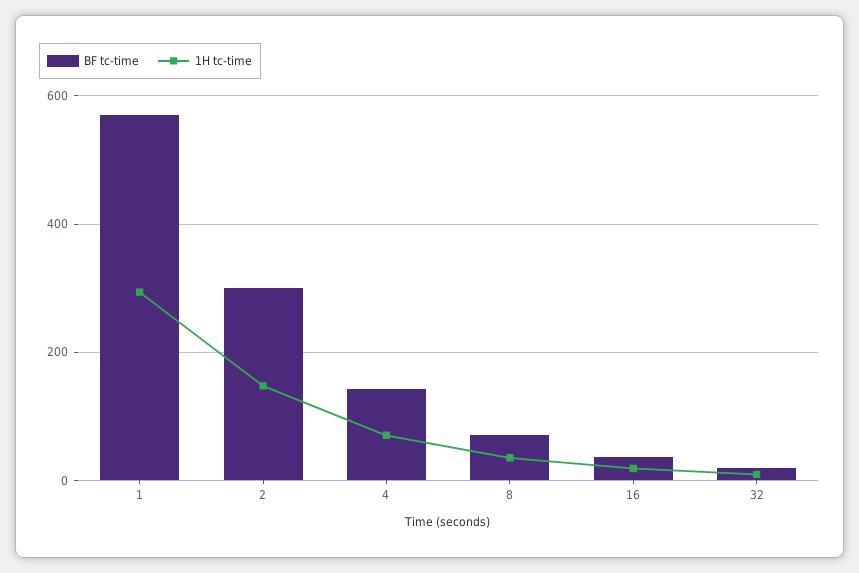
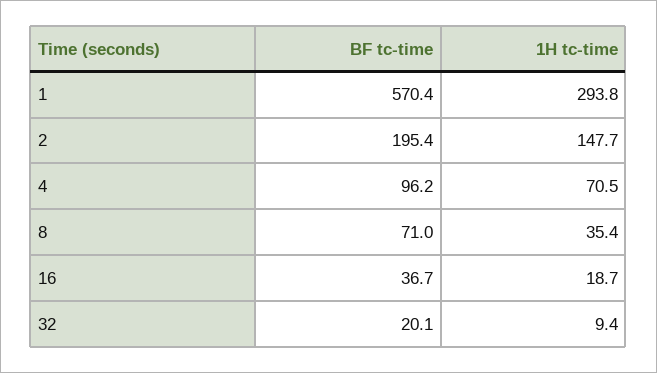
BF tc-time, 2: 300 -> 195.4
BF tc-time, 4: 140 -> 96.2

